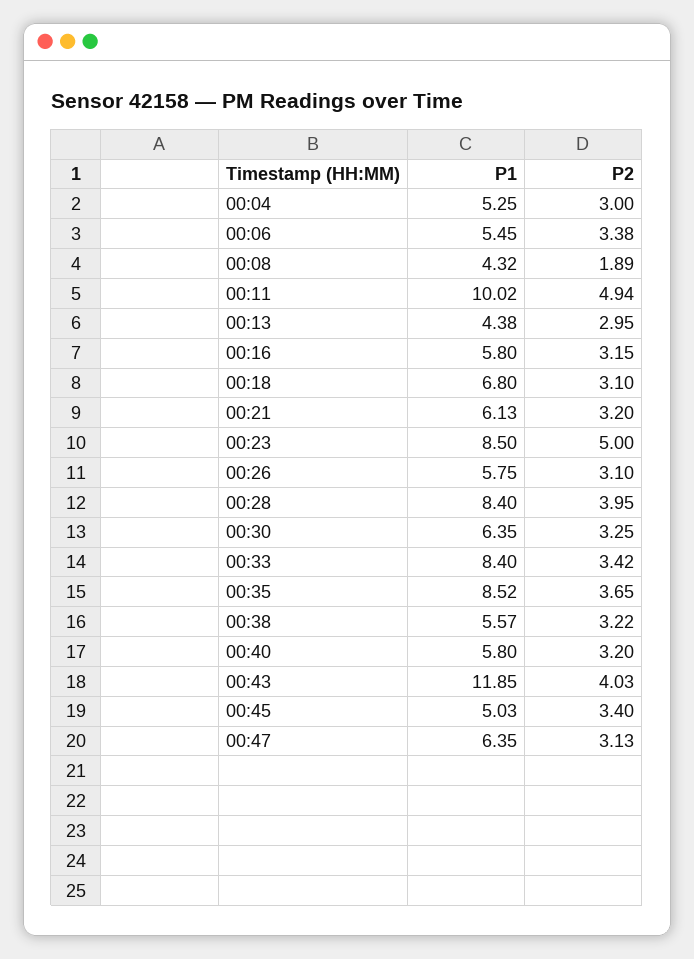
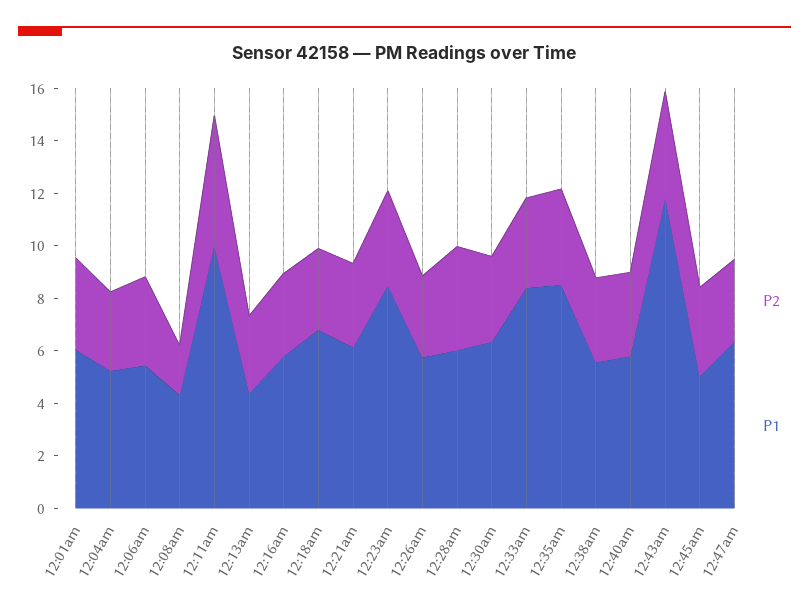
P2, 00:23: 5 -> 3.5
P1, 00:28: 8.4 -> 6
P2, 12:01am: none -> 3.5
P1, 12:01am: none -> 6

